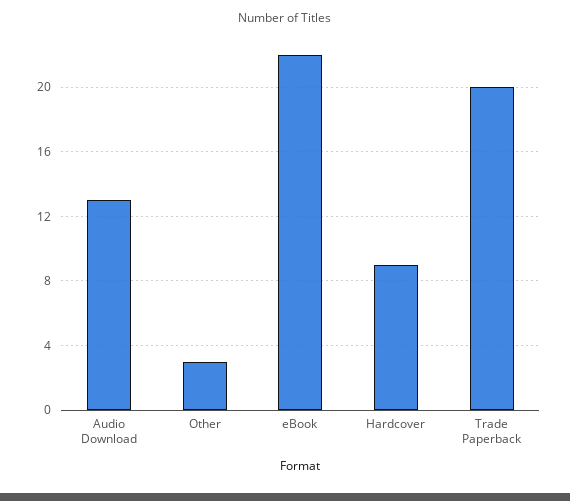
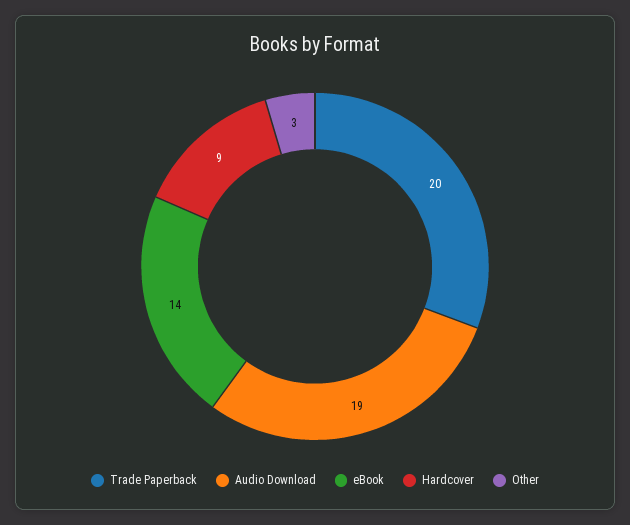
Audio Download: 13 -> 19
eBook: 22 -> 14

